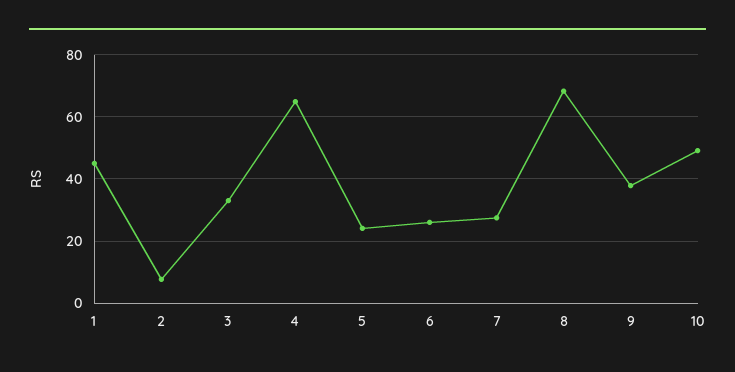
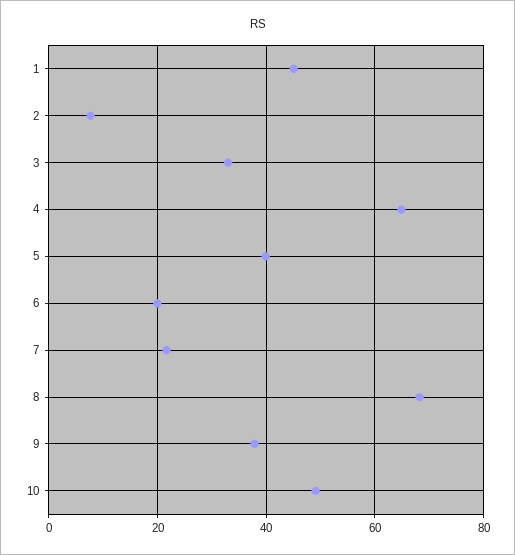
5: 24 -> 40
6: 26 -> 20
7: 28 -> 22

